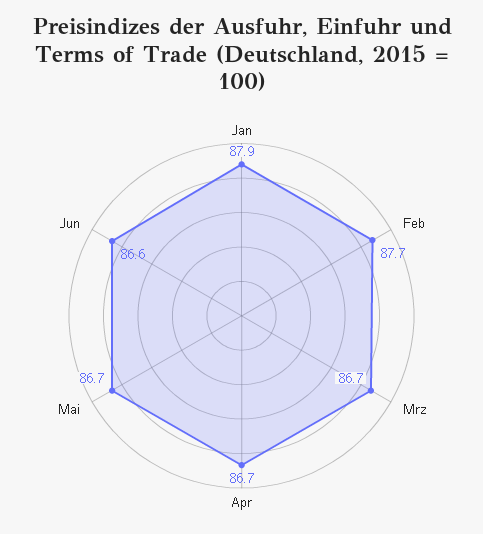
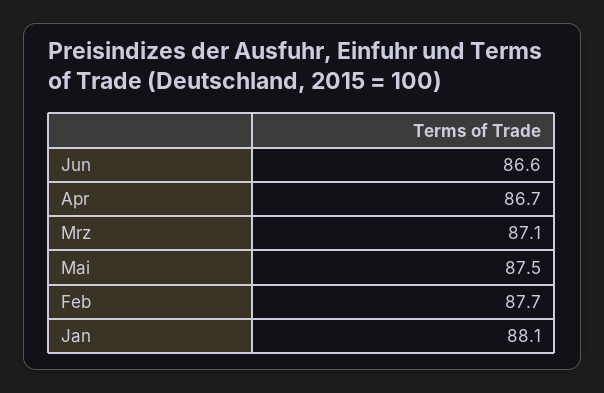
Jan: 87.9 -> 88.1
Mrz: 86.7 -> 87.1
Mai: 86.7 -> 87.5

